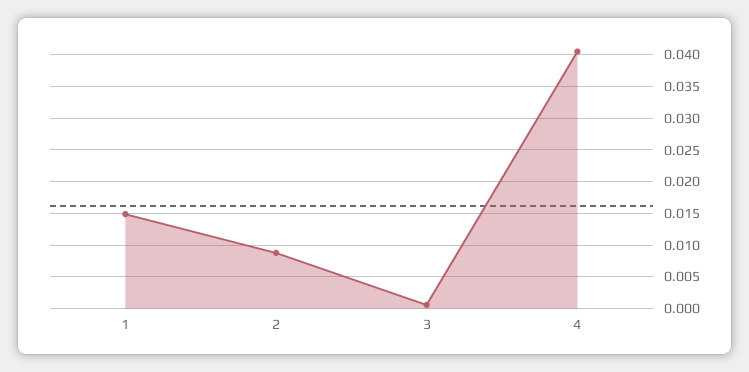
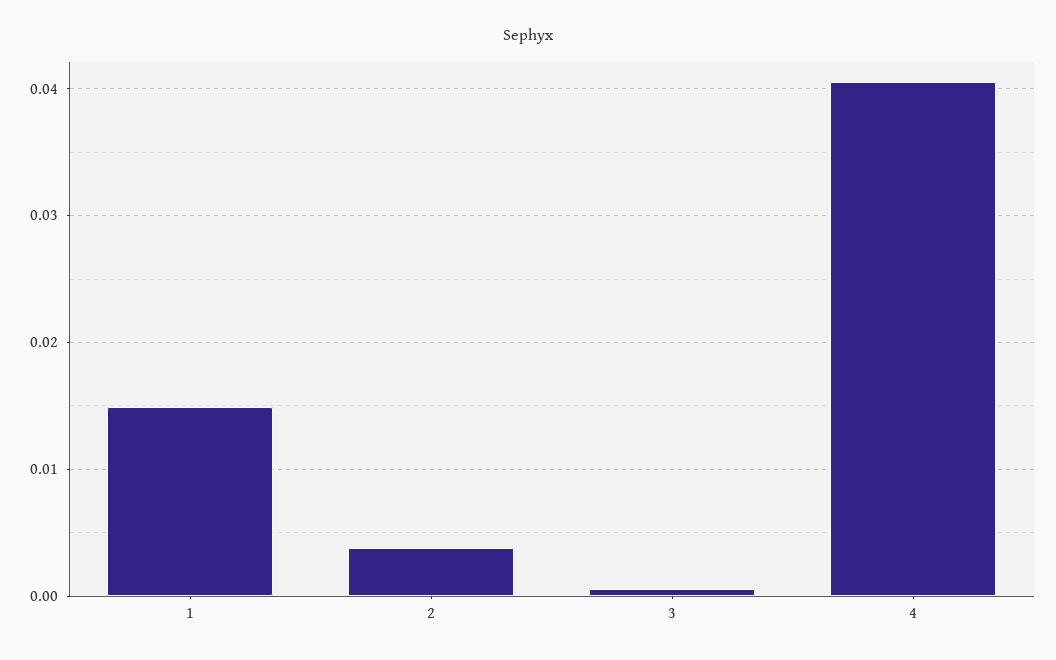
2: 0.009 -> 0.004

